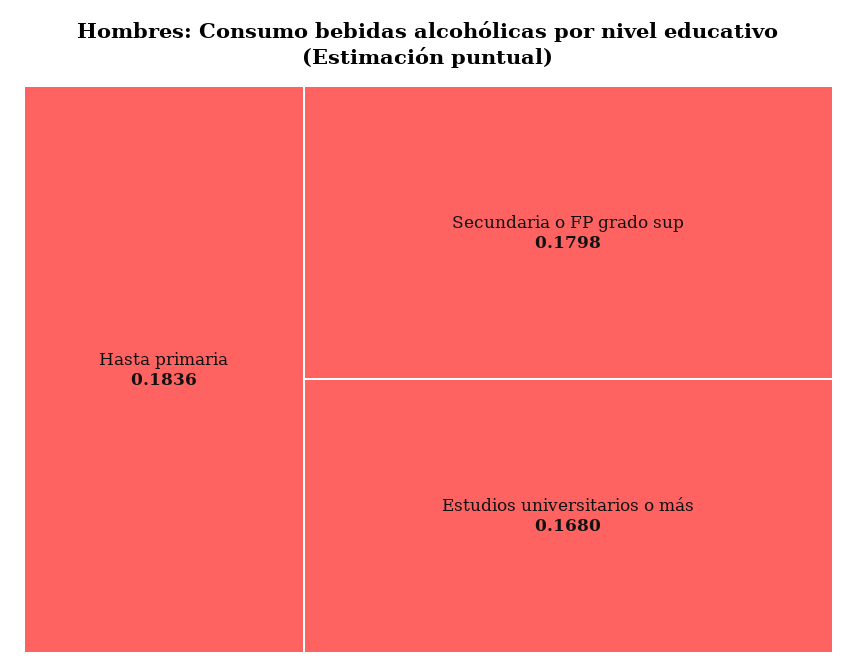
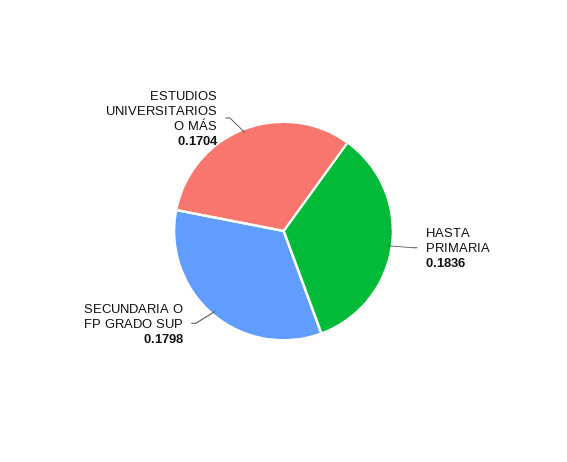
Estudios universitarios o más: 0.168 -> 0.1704

